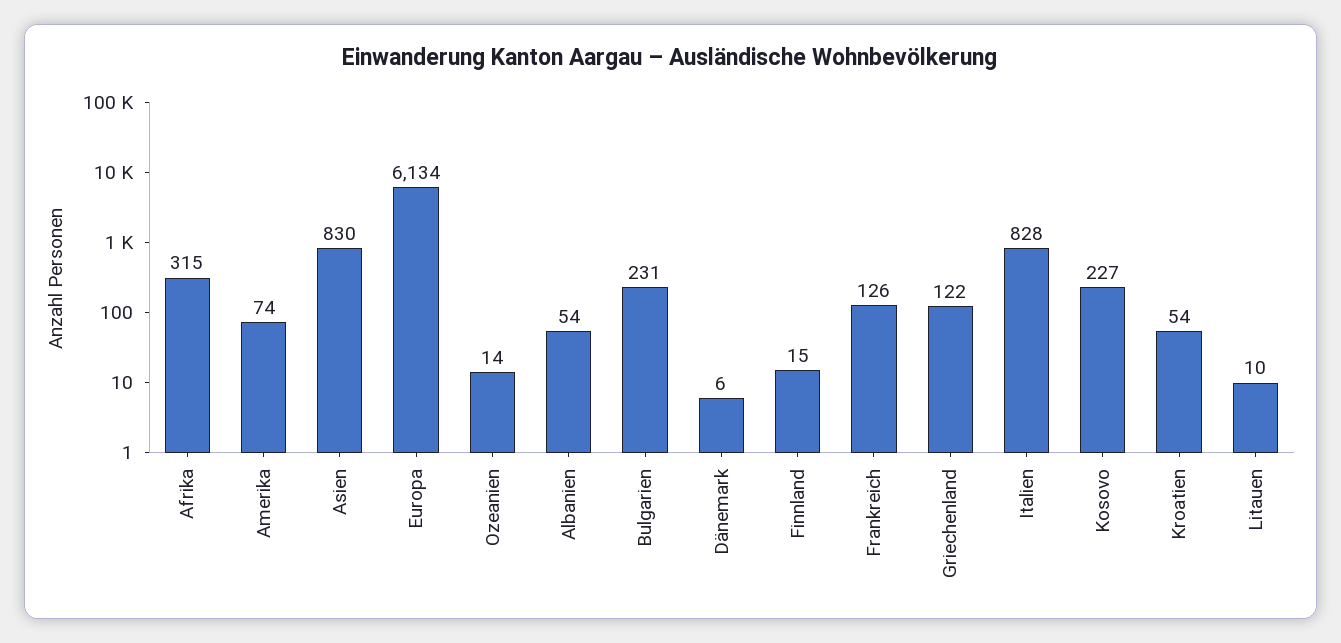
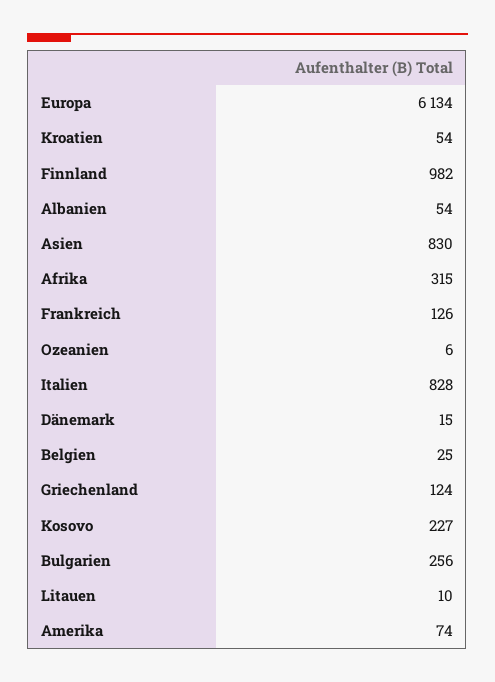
Ozeanien: 14 -> 6
Bulgarien: 231 -> 256
Dänemark: 6 -> 15
Finnland: 15 -> 982
Griechenland: 122 -> 124
Belgien: none -> 25

